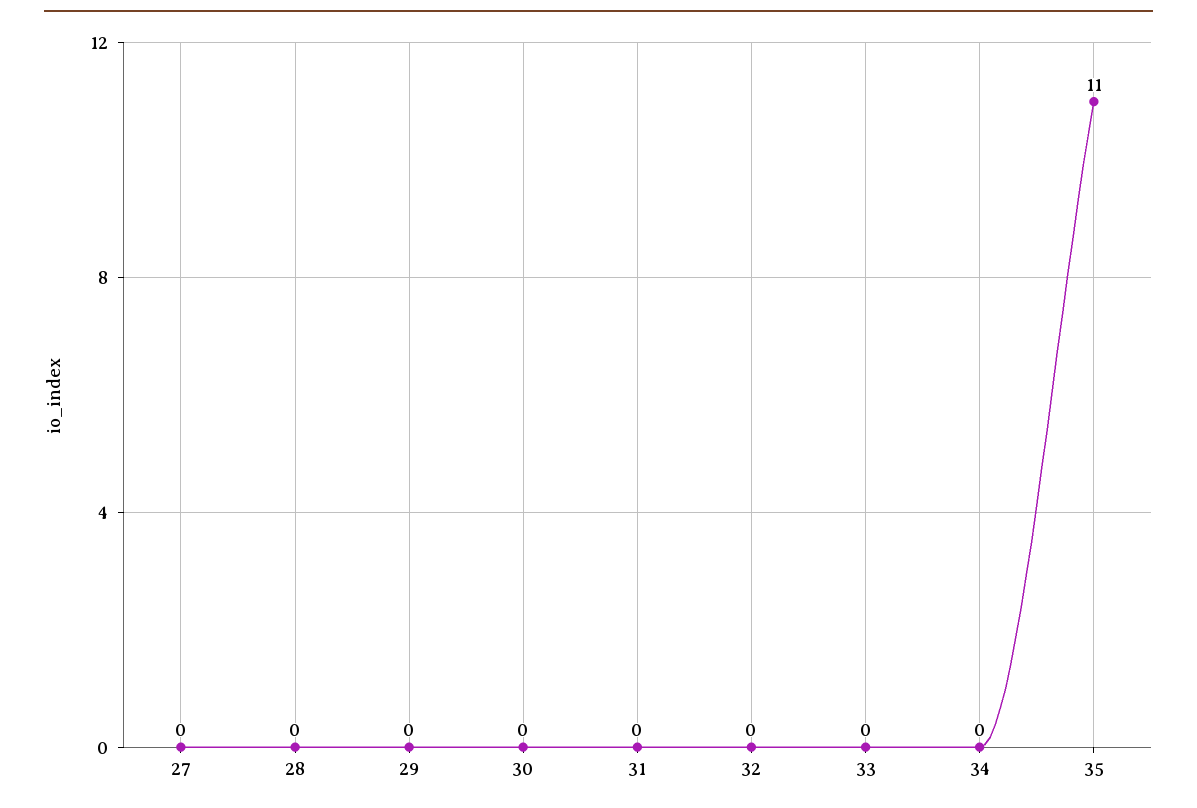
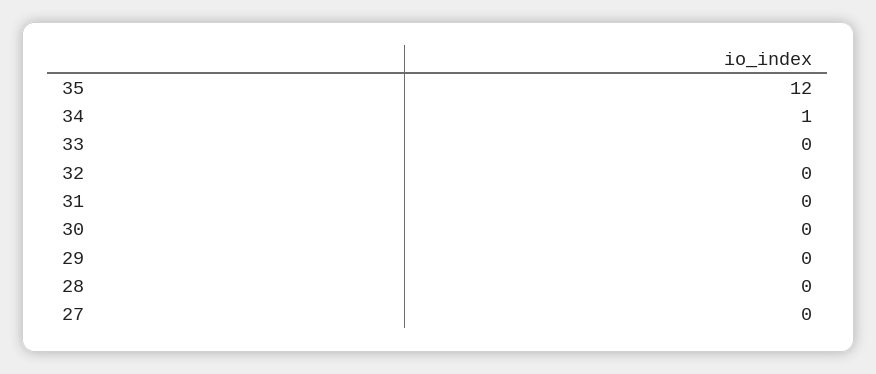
34: 0 -> 1
35: 11 -> 12

